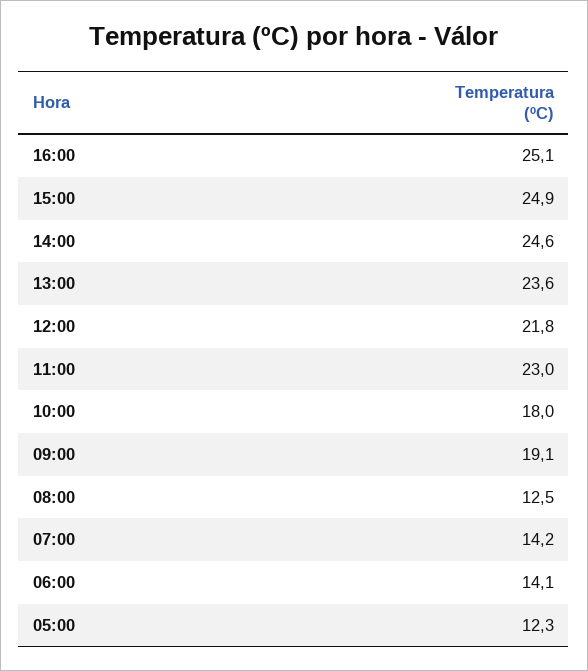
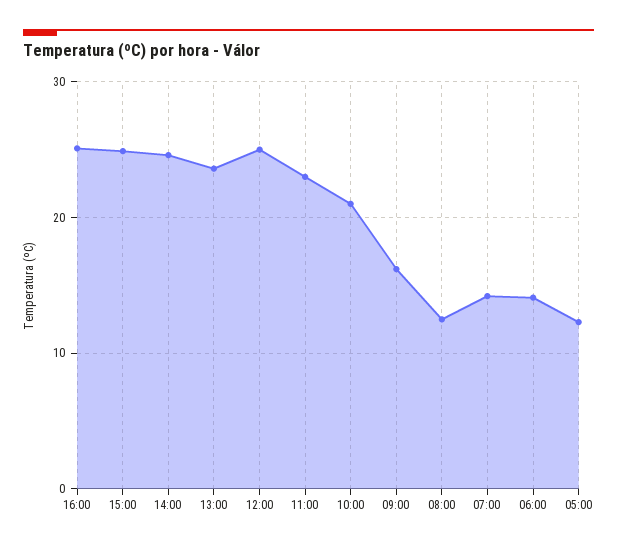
12:00: 21.8 -> 25
10:00: 18 -> 21
09:00: 19.1 -> 16

